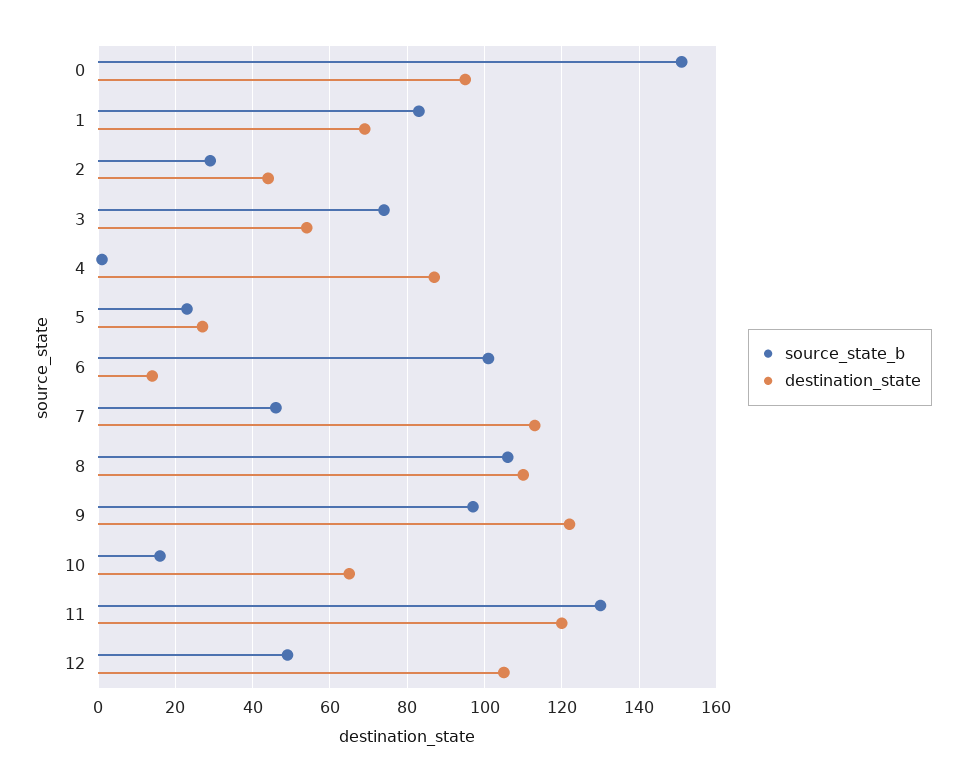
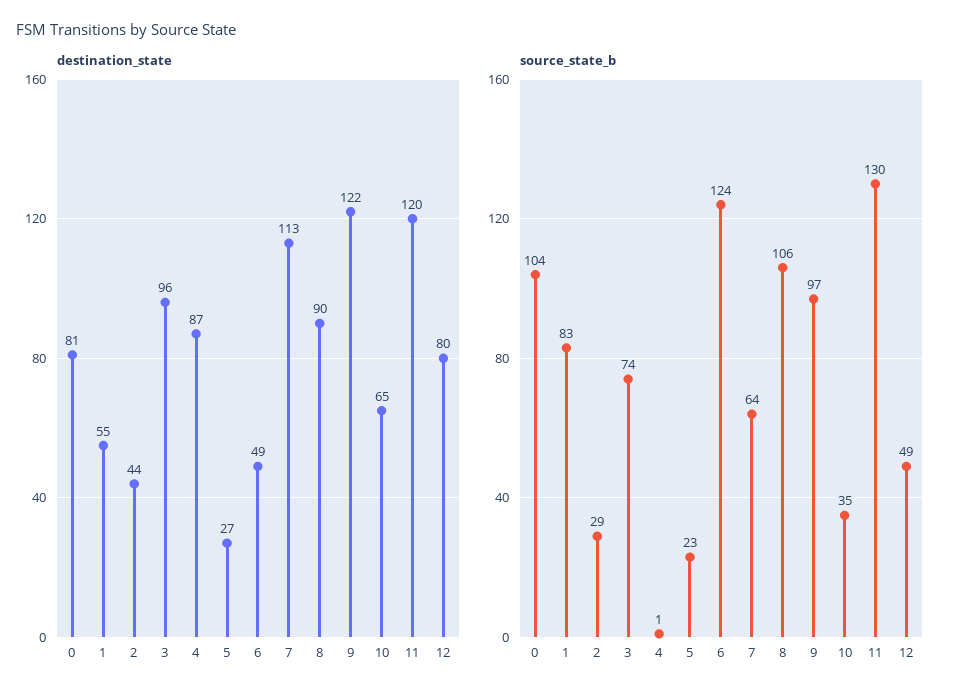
source_state_b, 0: 150 -> 104
destination_state, 0: 95 -> 81
destination_state, 1: 70 -> 55
destination_state, 3: 55 -> 96
source_state_b, 6: 100 -> 124
destination_state, 6: 15 -> 49
source_state_b, 7: 45 -> 64
destination_state, 8: 110 -> 90
source_state_b, 10: 15 -> 35
destination_state, 12: 105 -> 80

